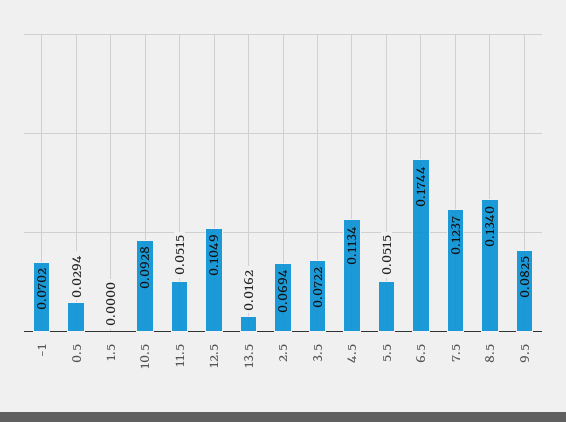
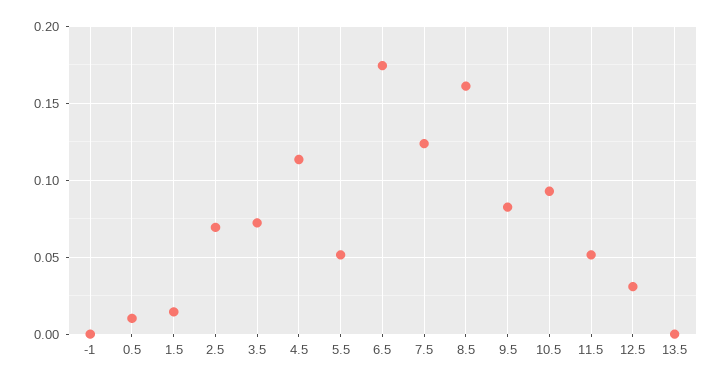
-1: 0.0702 -> 0
0.5: 0.0294 -> 0.01
1.5: 0 -> 0.015
12.5: 0.1049 -> 0.03
13.5: 0.0162 -> 0
8.5: 0.134 -> 0.16

